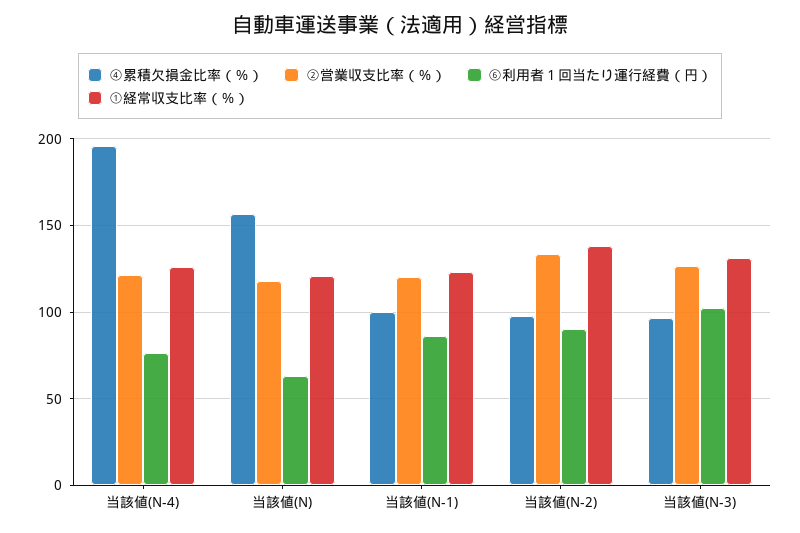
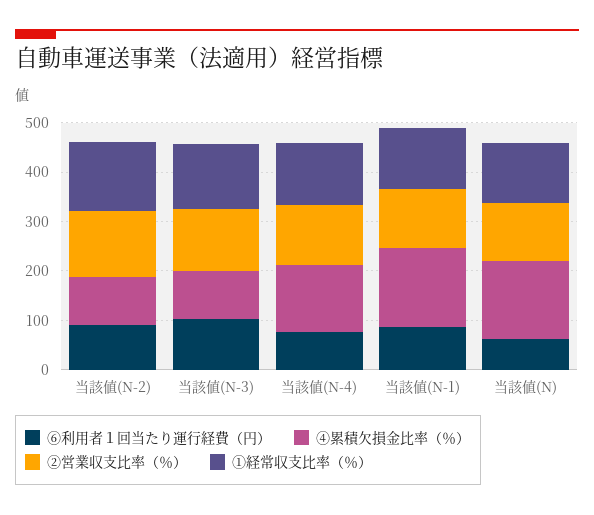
④累積欠損金比率（％）, 当該値(N-4): 195 -> 140
④累積欠損金比率（％）, 当該値(N-1): 100 -> 160

